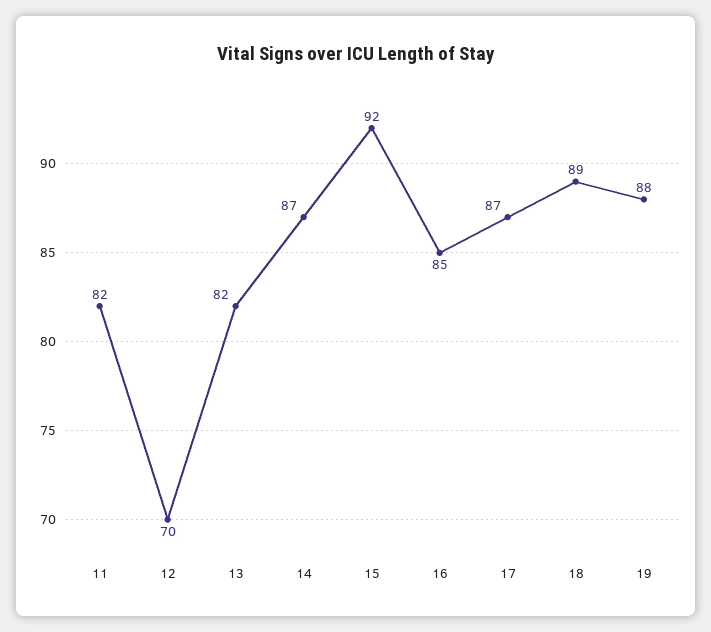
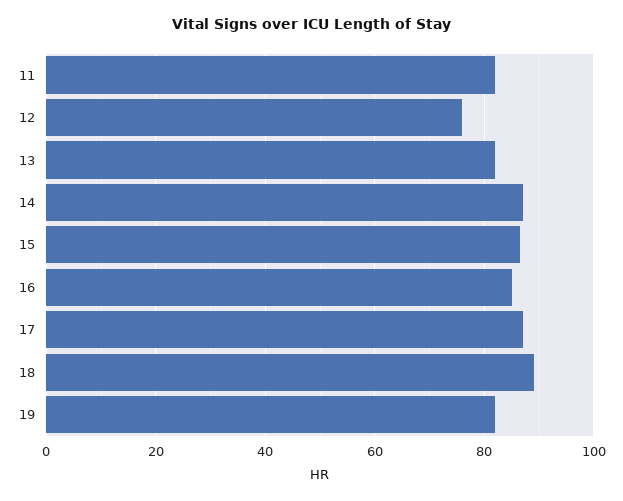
12: 70 -> 76
15: 92 -> 86
19: 88 -> 82

